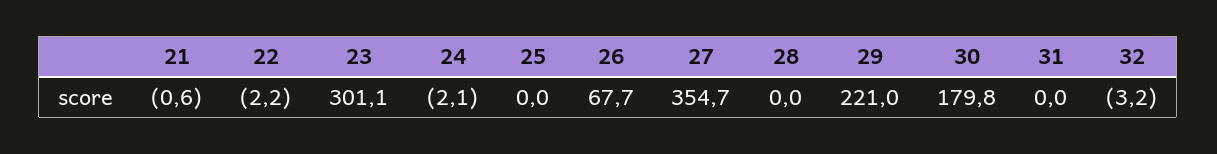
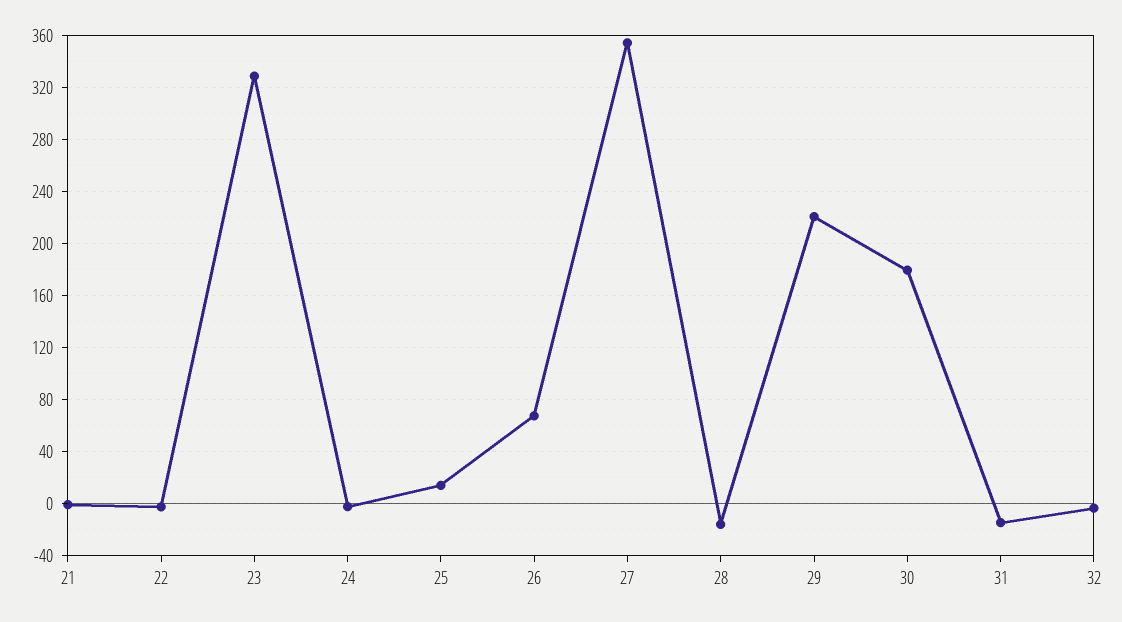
23: 301.1 -> 330
25: 0 -> 15
28: 0 -> -15
31: 0 -> -15

